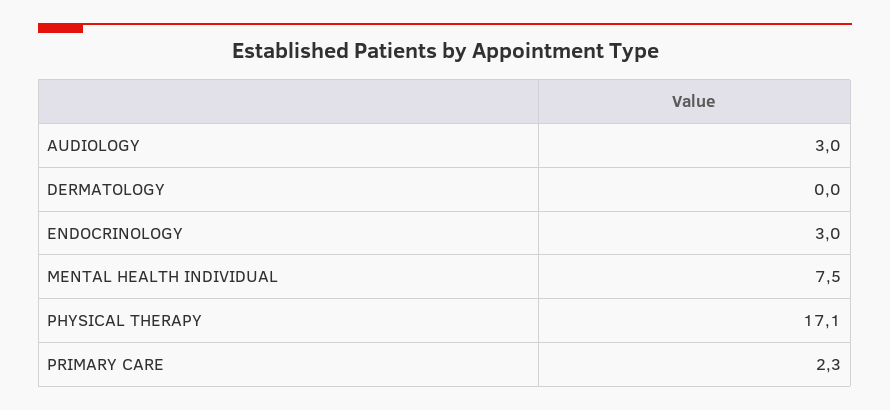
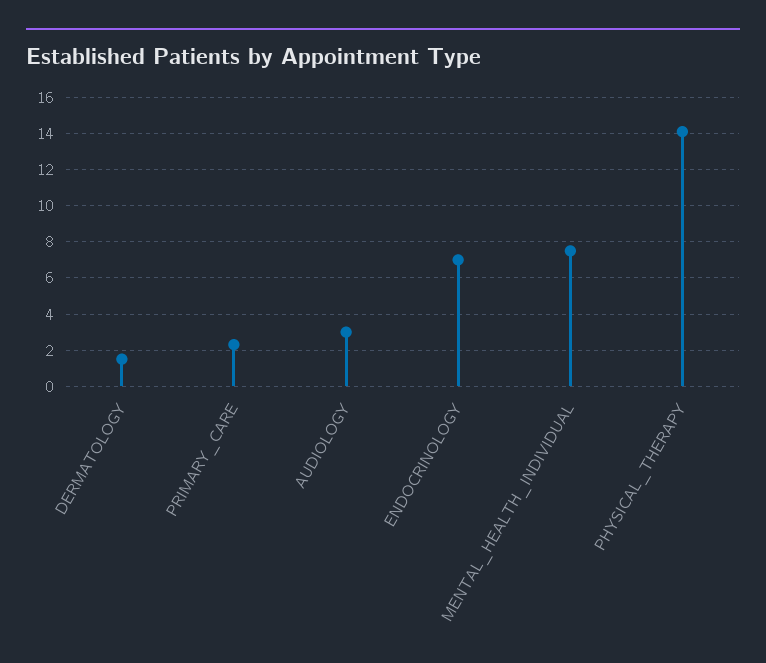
DERMATOLOGY: 0 -> 1.5
ENDOCRINOLOGY: 3 -> 7
PHYSICAL THERAPY: 17.1 -> 14

